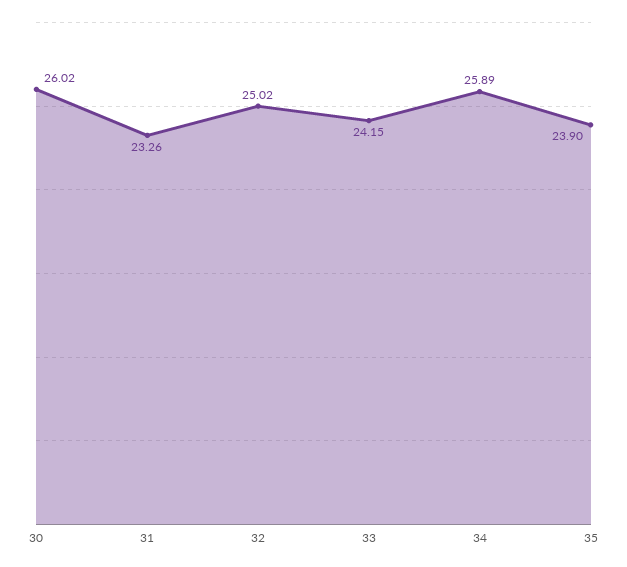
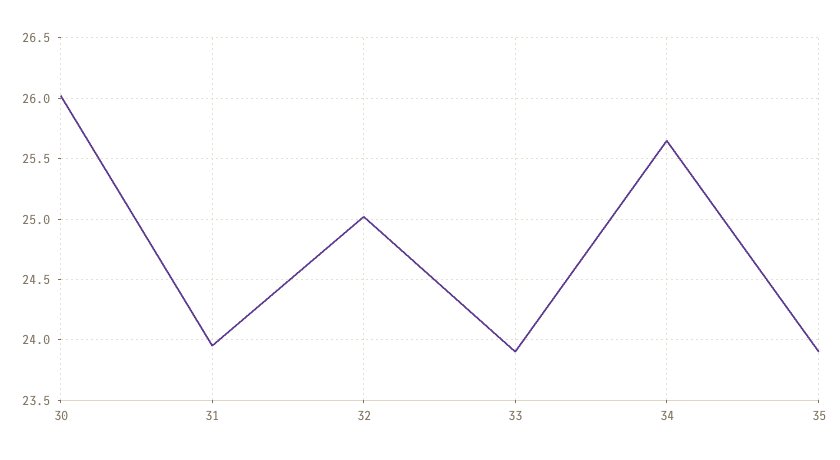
31: 23.26 -> 23.95
33: 24.15 -> 23.9
34: 25.89 -> 25.65

